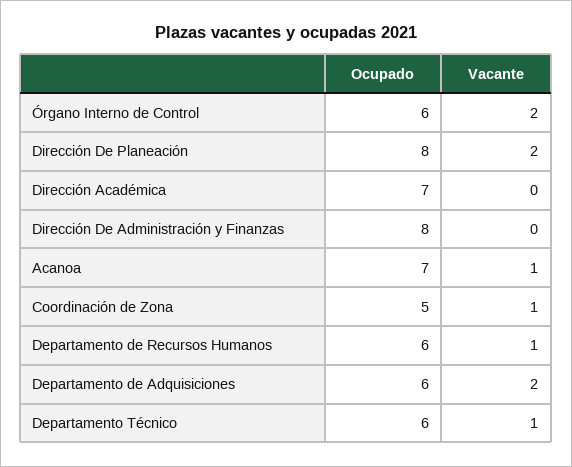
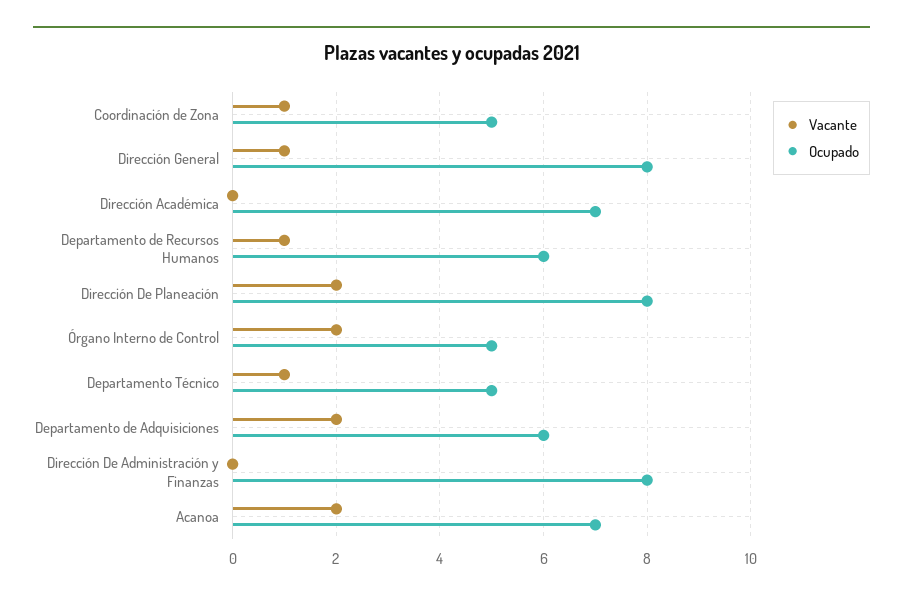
Ocupado, Órgano Interno de Control: 6 -> 5
Vacante, Acanoa: 1 -> 2
Ocupado, Departamento Técnico: 6 -> 5
Vacante, Dirección General: none -> 1
Ocupado, Dirección General: none -> 8

